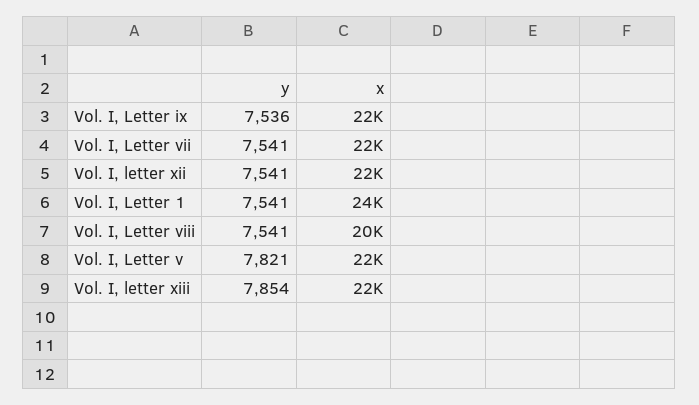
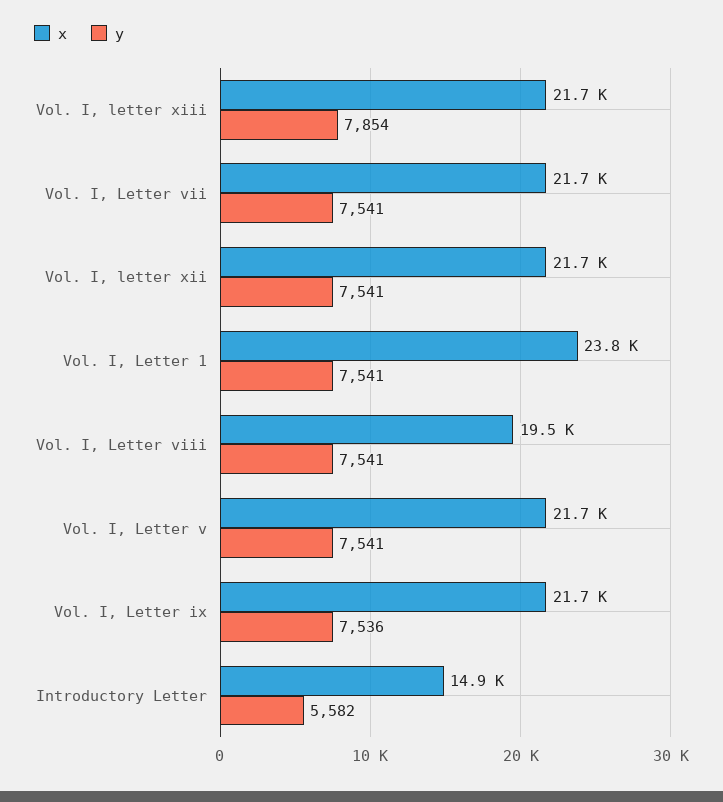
y, Vol. I, Letter v: 7821 -> 7541
x, Introductory Letter: none -> 14900
y, Introductory Letter: none -> 5582

